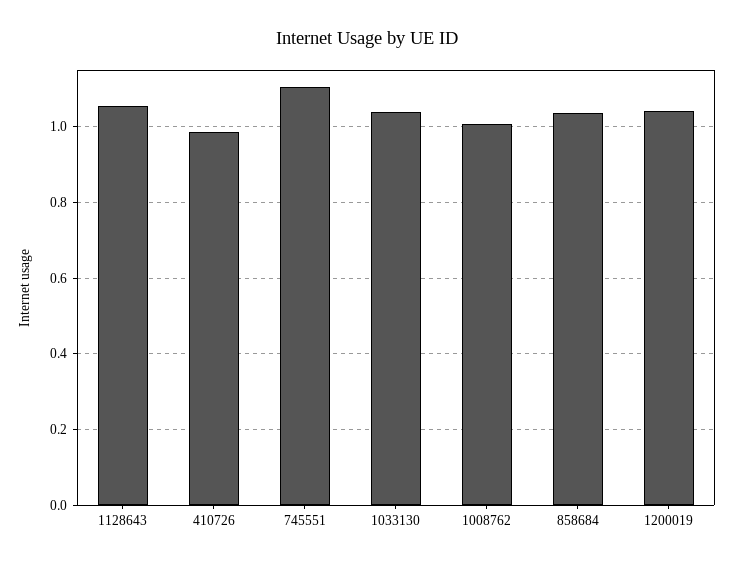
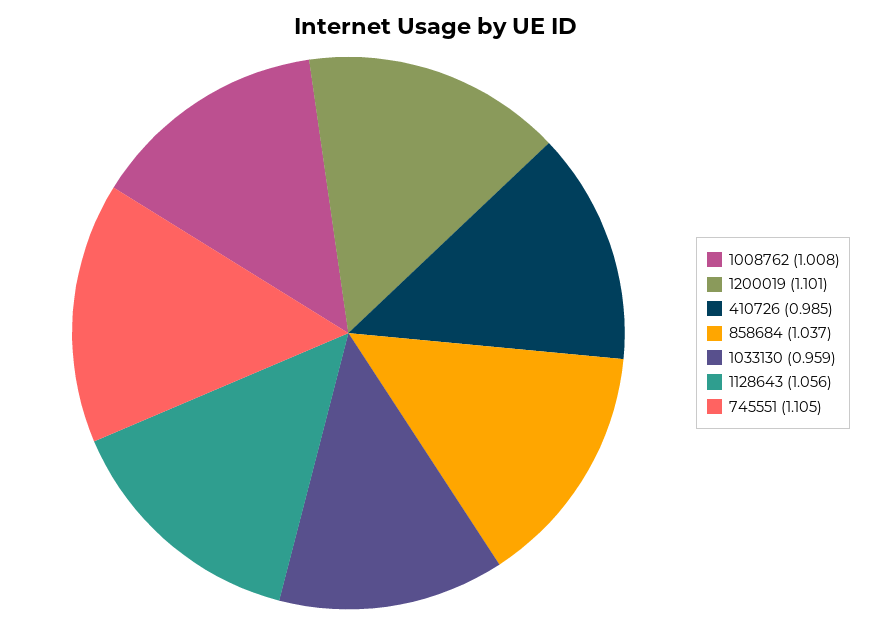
1033130: 1.04 -> 0.959
1200019: 1.04 -> 1.101

